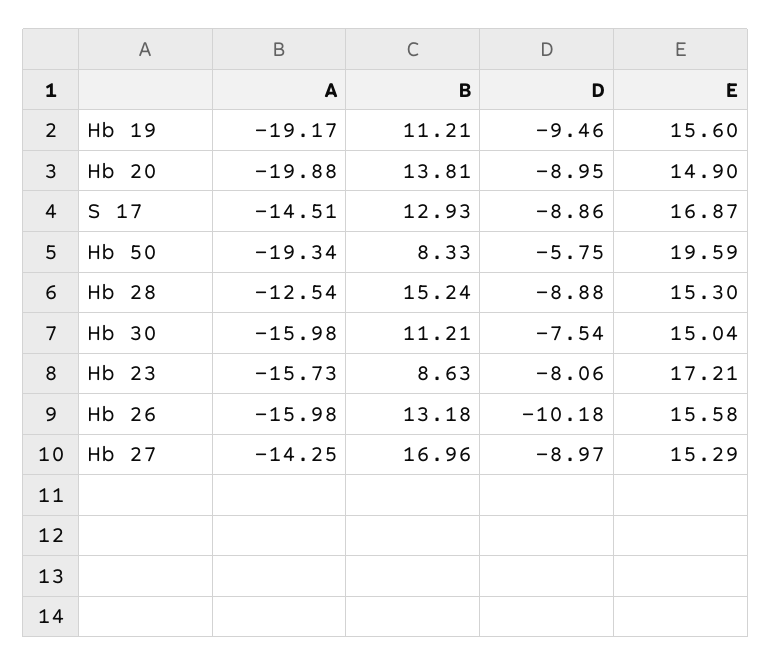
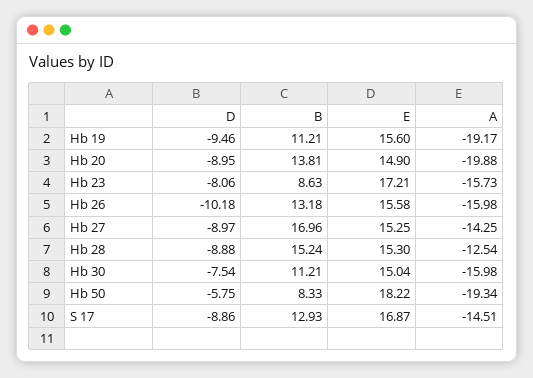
E, Hb 50: 19.59 -> 18.22
E, Hb 27: 15.29 -> 15.25

